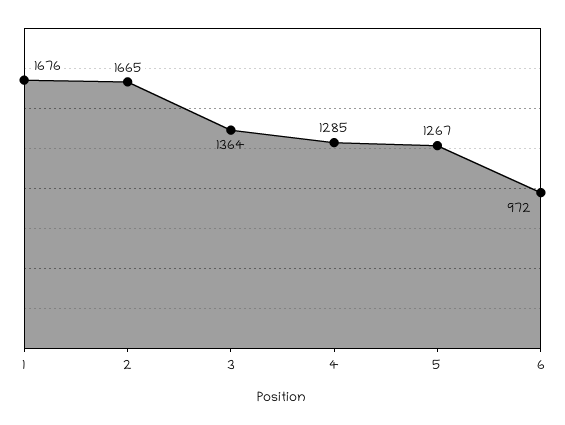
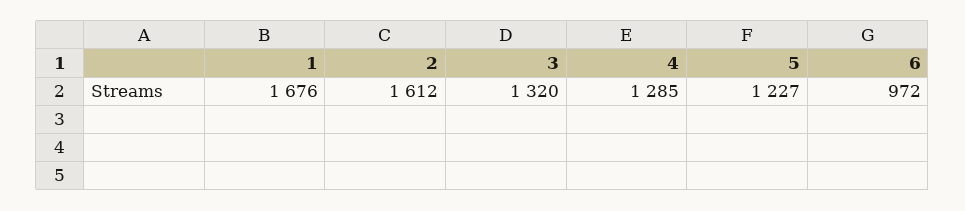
2: 1665 -> 1612
3: 1364 -> 1320
5: 1267 -> 1227

